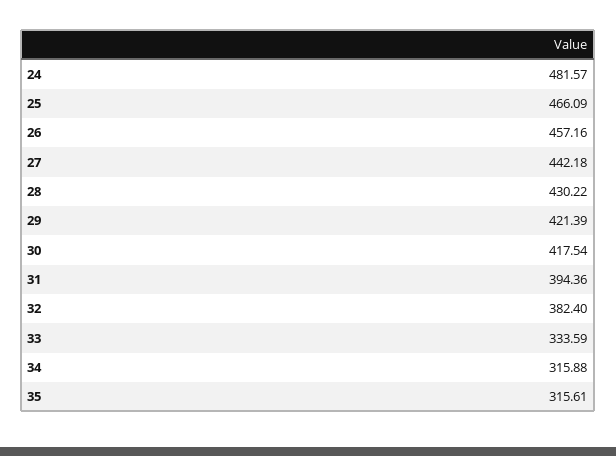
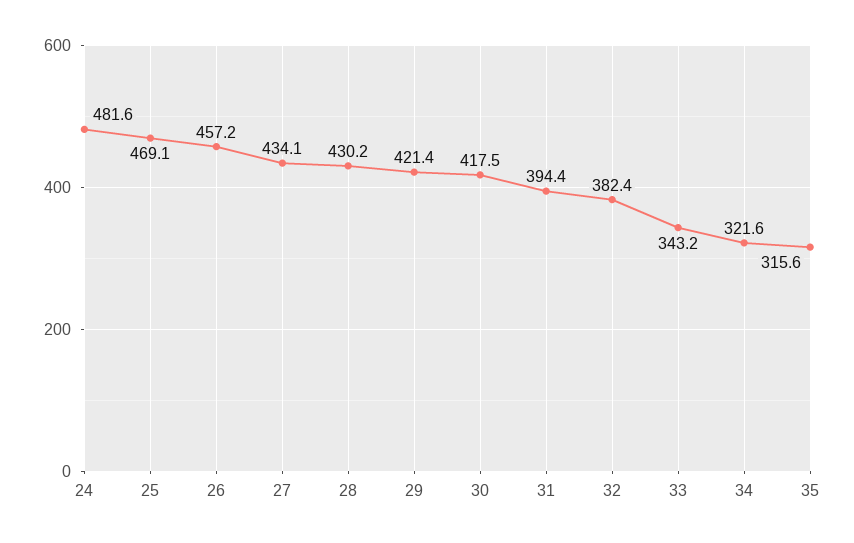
25: 466.09 -> 469.1
27: 442.18 -> 434.1
33: 333.59 -> 343.2
34: 315.88 -> 321.6

